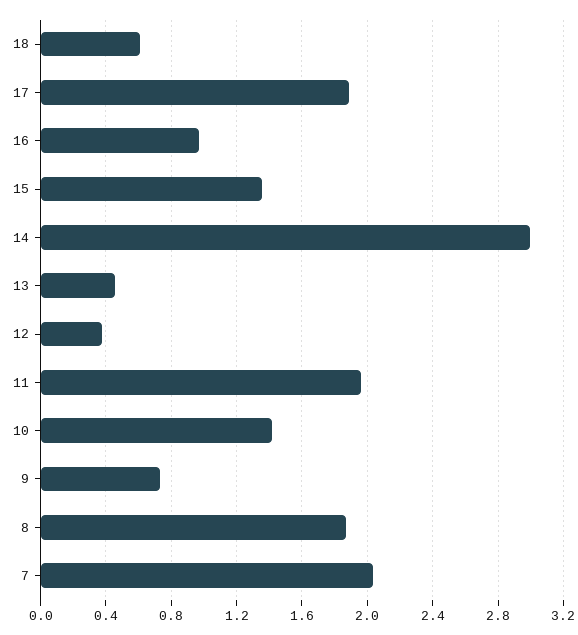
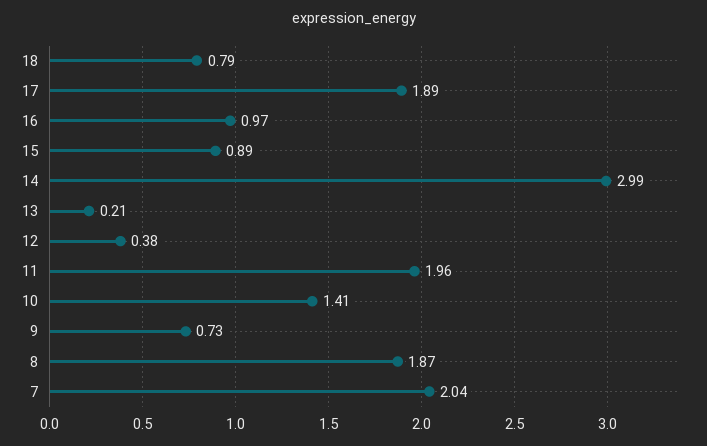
18: 0.6 -> 0.79
15: 1.35 -> 0.89
13: 0.45 -> 0.21

